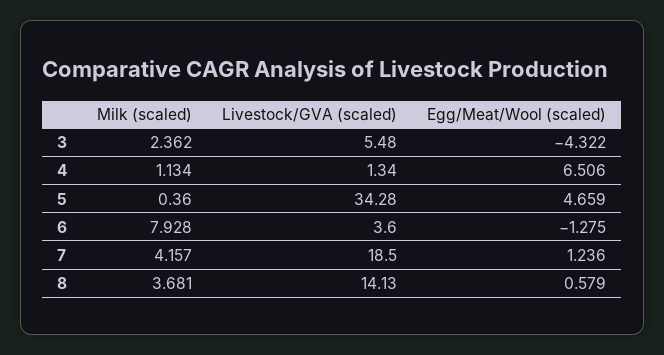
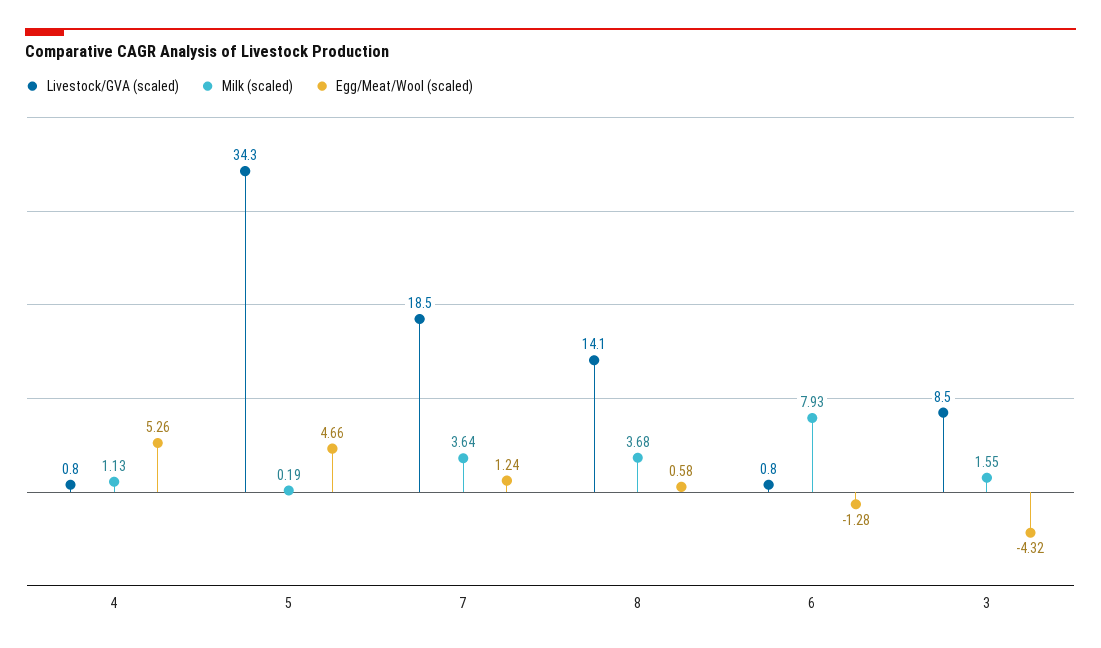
Milk (scaled), 3: 2.362 -> 1.55
Livestock/GVA (scaled), 3: 5.48 -> 8.5
Livestock/GVA (scaled), 4: 1.34 -> 0.8
Egg/Meat/Wool (scaled), 4: 6.506 -> 5.26
Milk (scaled), 5: 0.36 -> 0.19
Livestock/GVA (scaled), 6: 3.6 -> 0.8
Milk (scaled), 7: 4.157 -> 3.64

